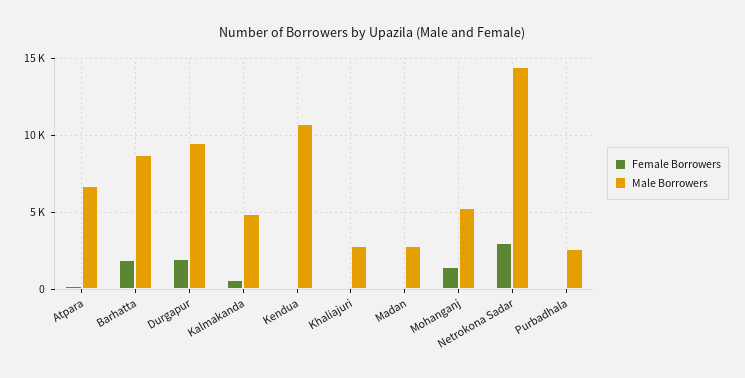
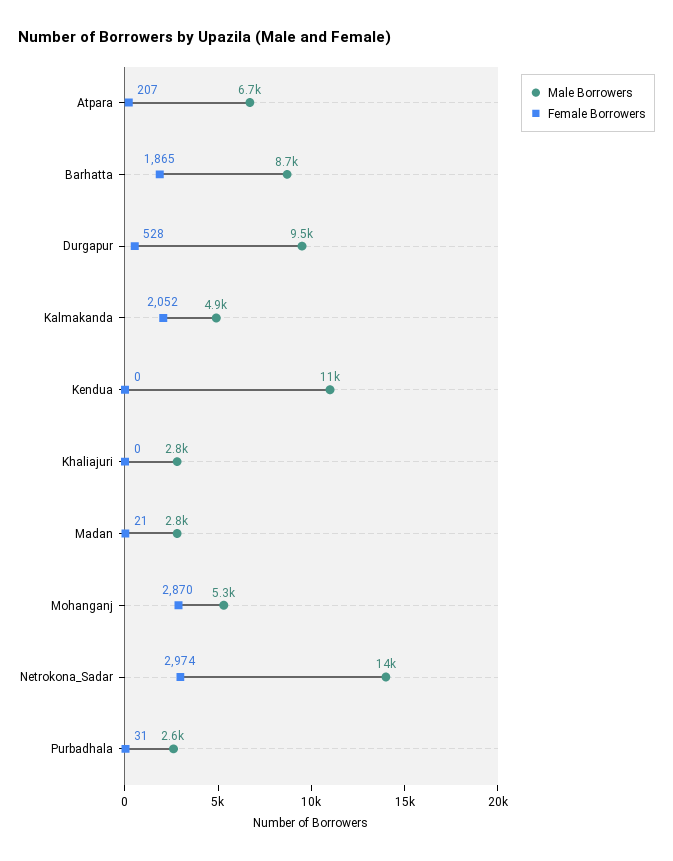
Female Borrowers, Durgapur: 2000 -> 528
Female Borrowers, Kalmakanda: 500 -> 2052
Female Borrowers, Mohanganj: 1500 -> 2870

